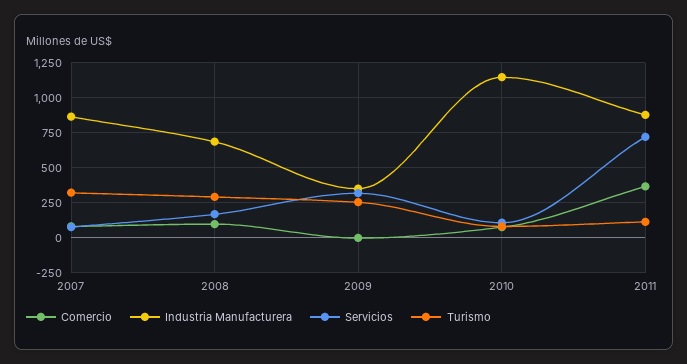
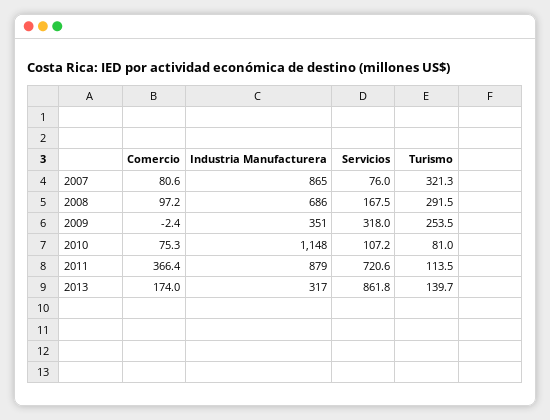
Comercio, 2013: none -> 174
Industria Manufacturera, 2013: none -> 317
Servicios, 2013: none -> 861.8
Turismo, 2013: none -> 139.7

